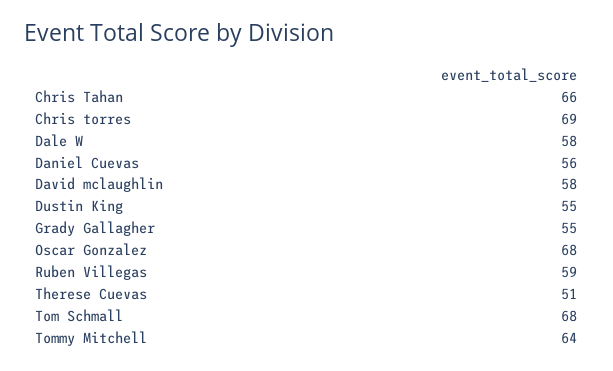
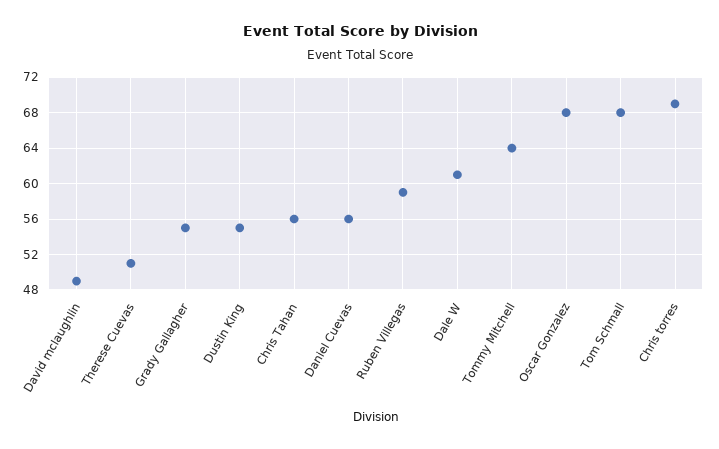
Chris Tahan: 66 -> 56
Dale W: 58 -> 61
David mclaughlin: 58 -> 49

